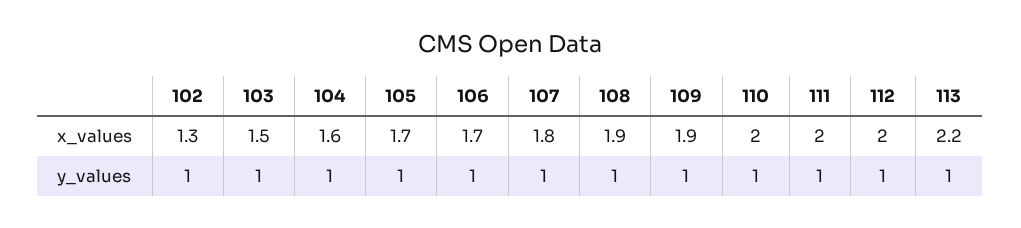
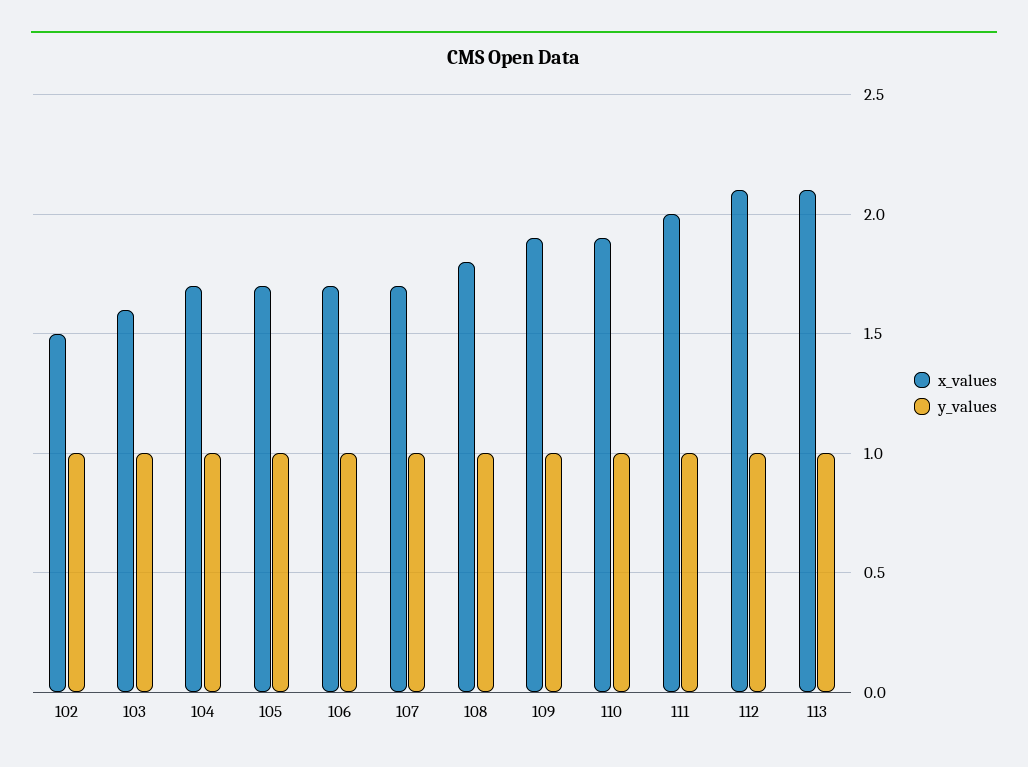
x_values, 102: 1.3 -> 1.5
x_values, 103: 1.5 -> 1.6
x_values, 104: 1.6 -> 1.7
x_values, 107: 1.8 -> 1.7
x_values, 108: 1.9 -> 1.8
x_values, 110: 2 -> 1.9
x_values, 112: 2 -> 2.1
x_values, 113: 2.2 -> 2.1

